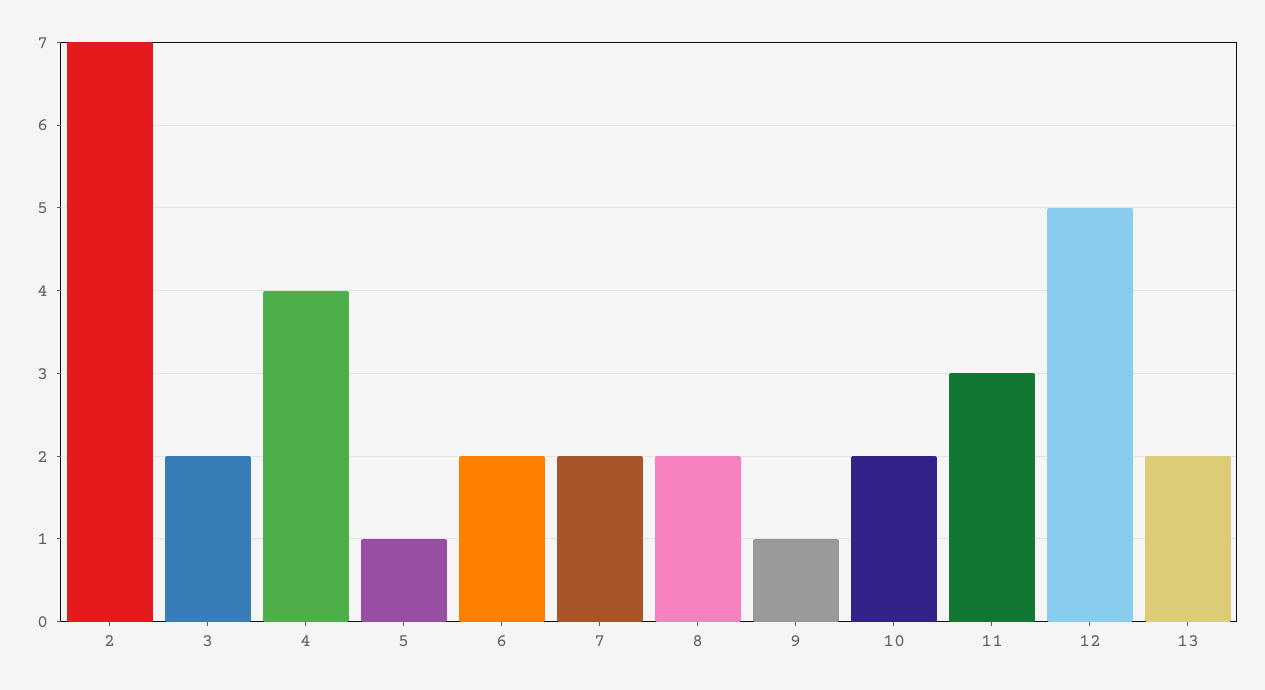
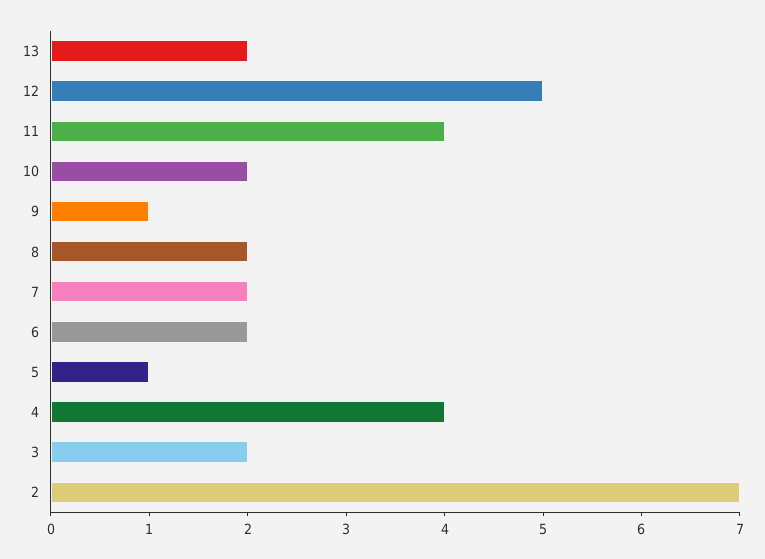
11: 3 -> 4

